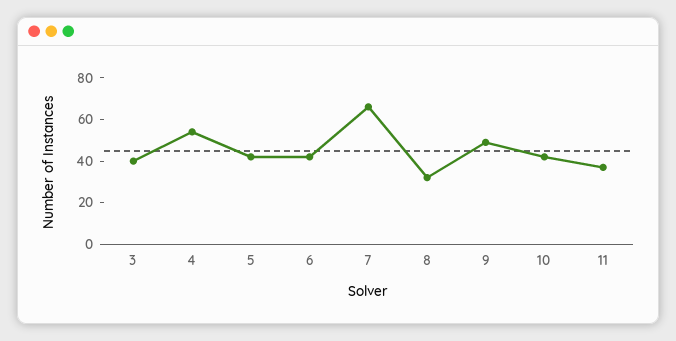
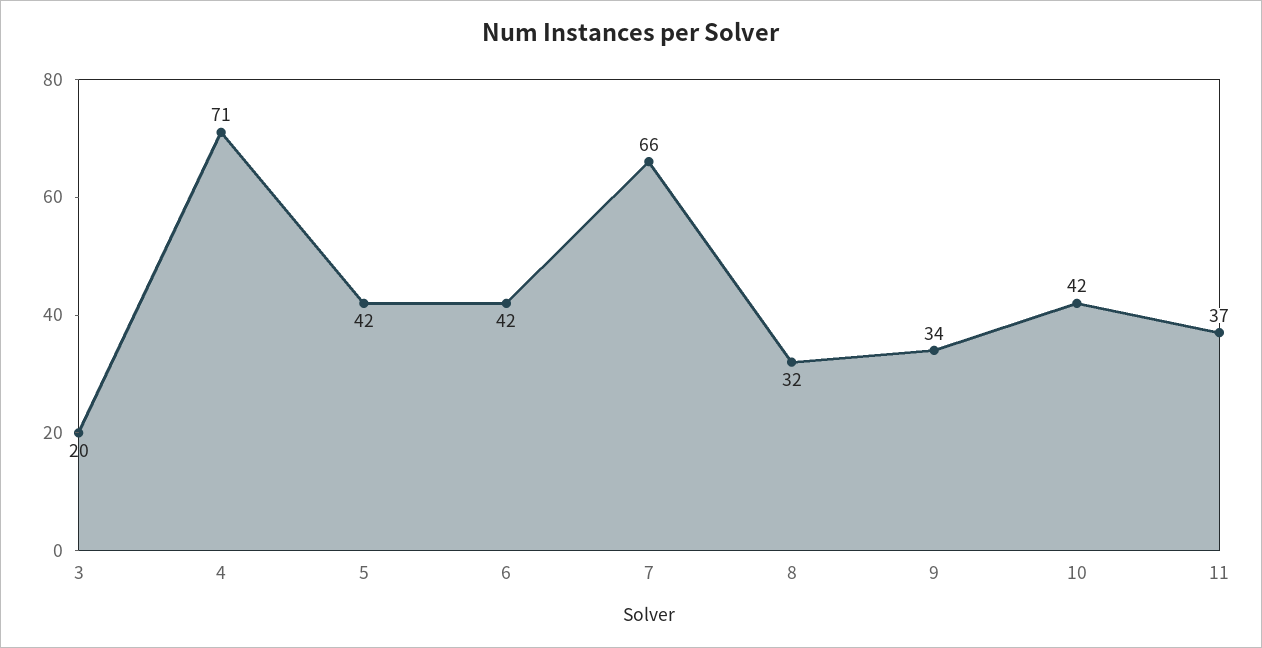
3: 40 -> 20
4: 55 -> 71
9: 50 -> 34

